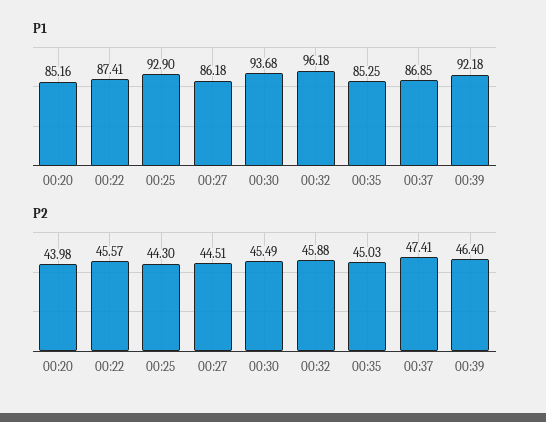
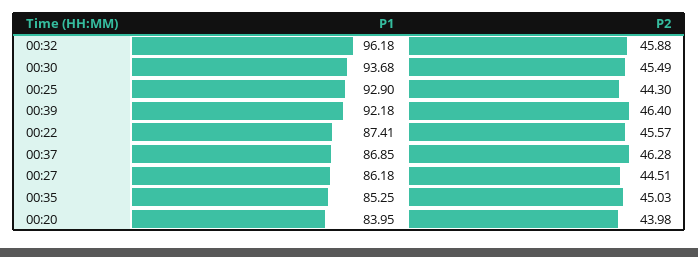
P1, 00:20: 85.16 -> 83.95
P2, 00:37: 47.41 -> 46.28

